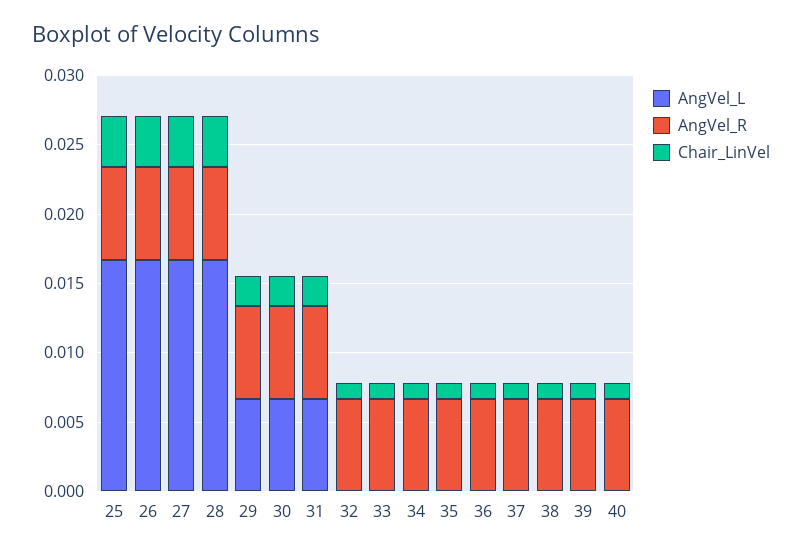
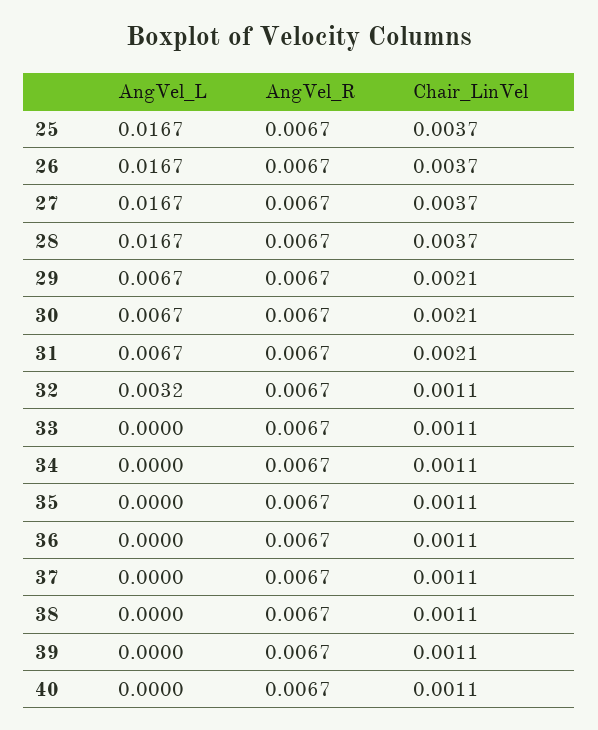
AngVel_L, 32: 0 -> 0.0032

